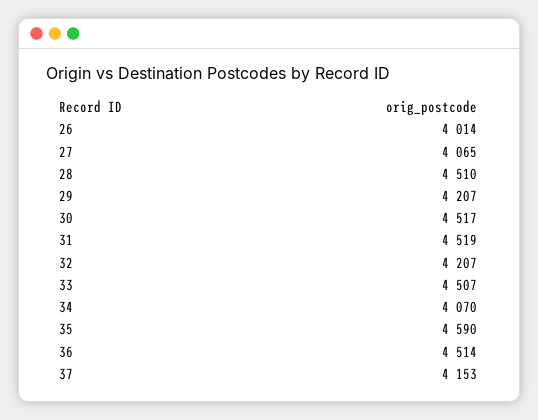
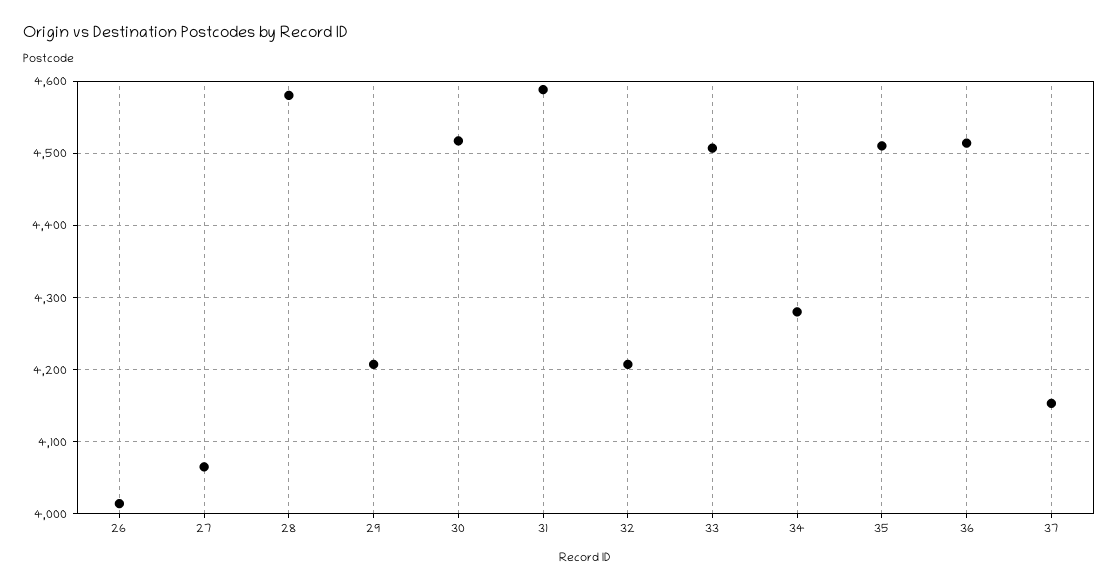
28: 4510 -> 4580
31: 4519 -> 4590
34: 4070 -> 4280
35: 4590 -> 4510

